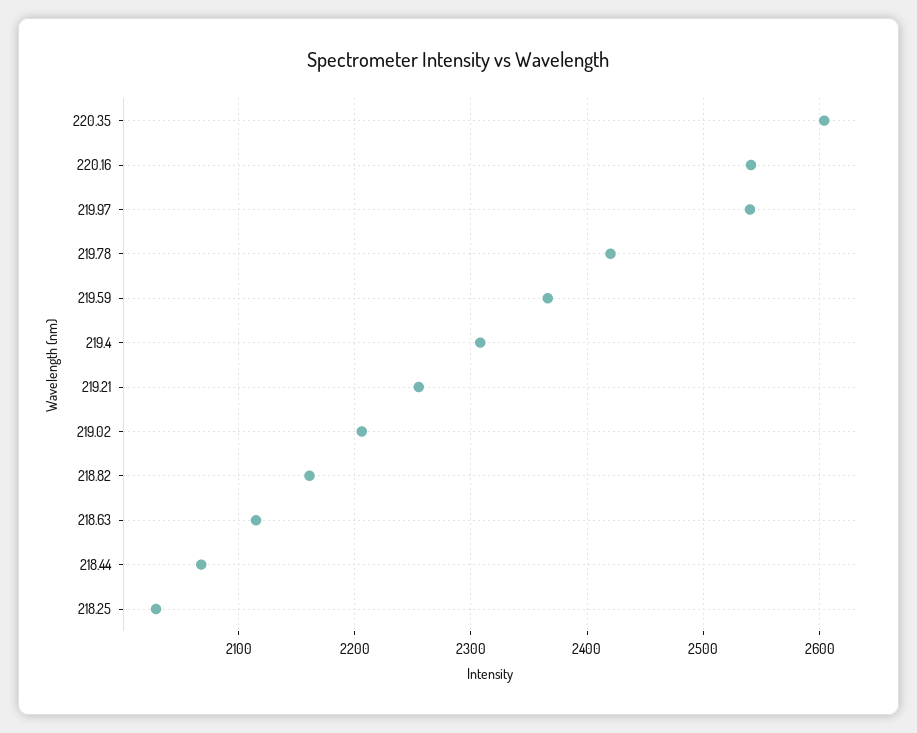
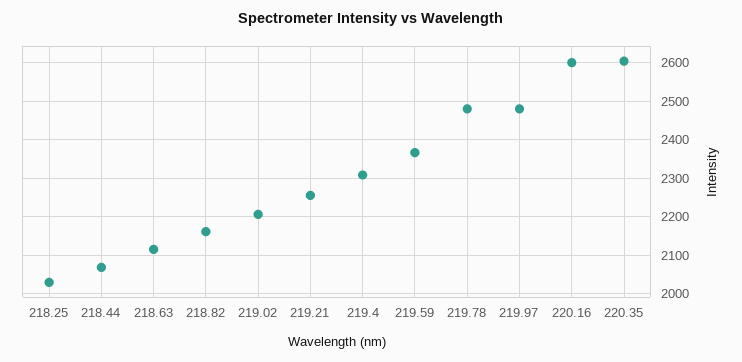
220.16: 2540 -> 2600
219.97: 2540 -> 2480
219.78: 2420 -> 2480

